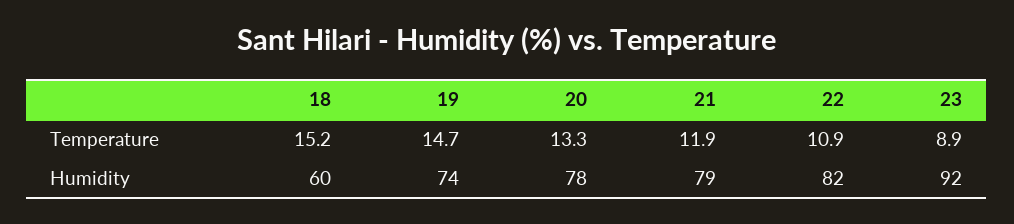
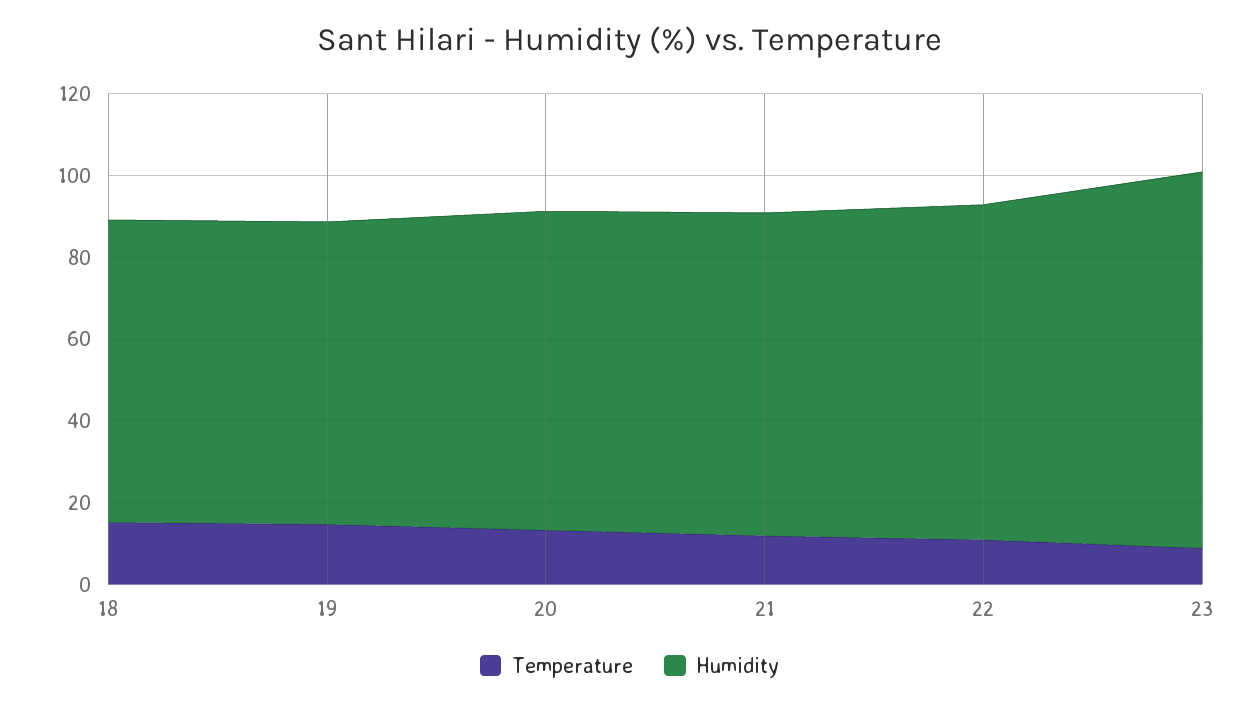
Humidity, 18: 60 -> 75

